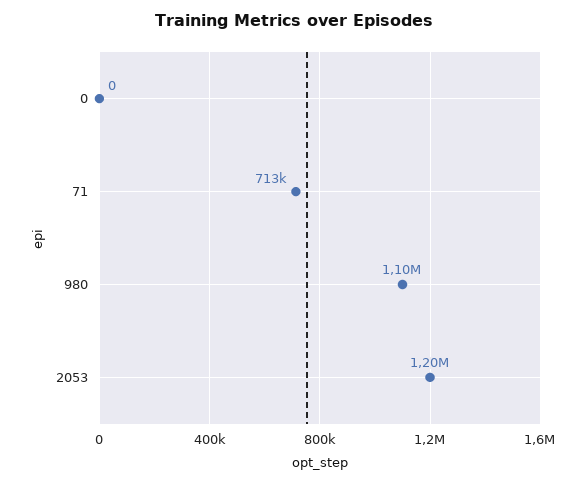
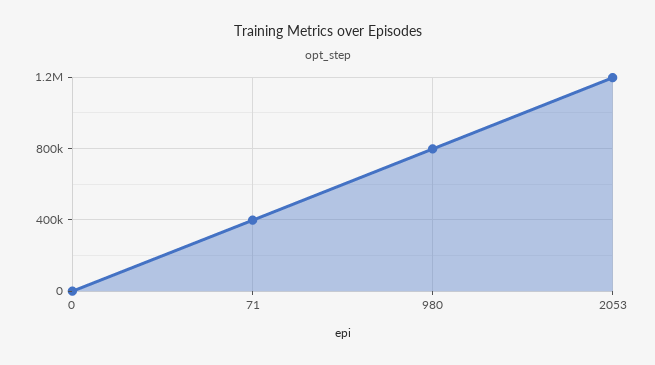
71: 713000 -> 400000
980: 1100000 -> 800000

